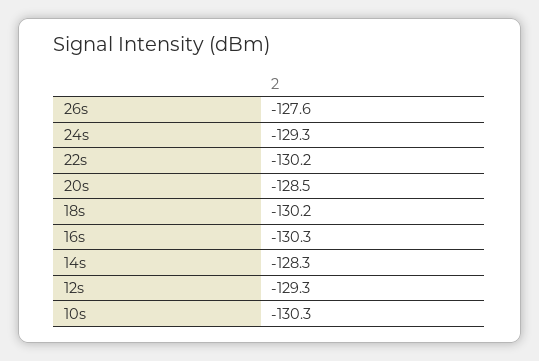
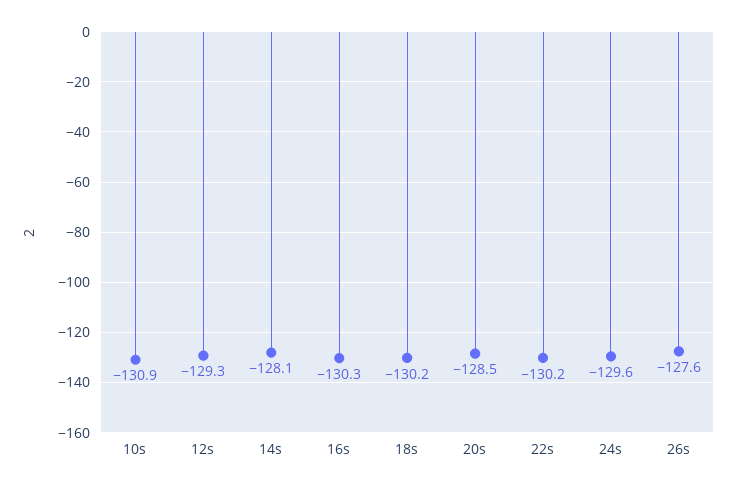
24s: -129.3 -> -129.6
14s: -128.3 -> -128.1
10s: -130.3 -> -130.9

